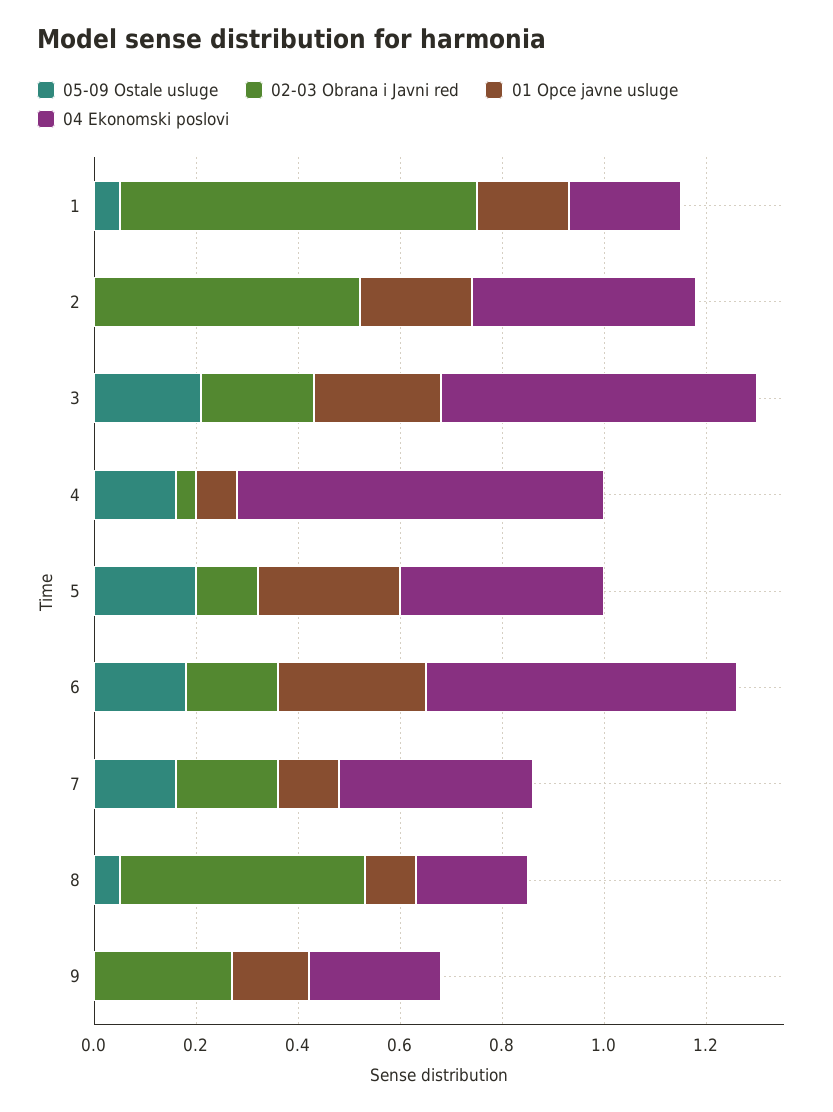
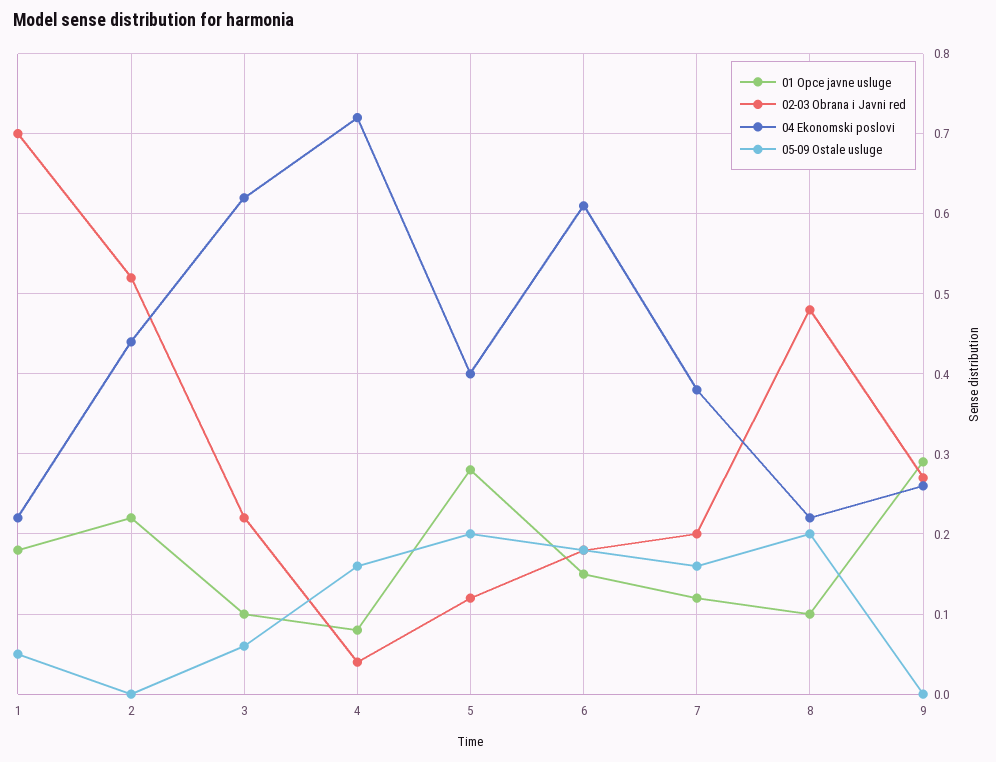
05-09 Ostale usluge, 3: 0.2 -> 0.06
01 Opce javne usluge, 3: 0.25 -> 0.1
01 Opce javne usluge, 6: 0.3 -> 0.15
05-09 Ostale usluge, 8: 0.05 -> 0.2
01 Opce javne usluge, 9: 0.15 -> 0.29

